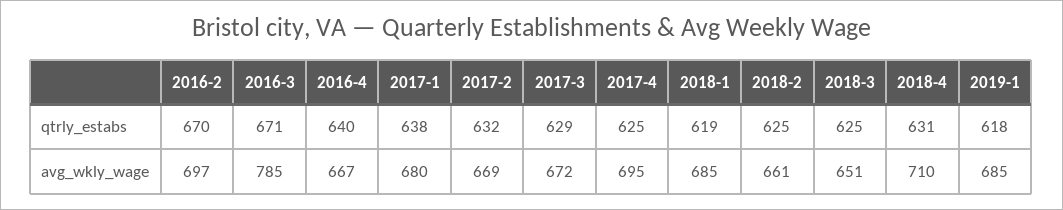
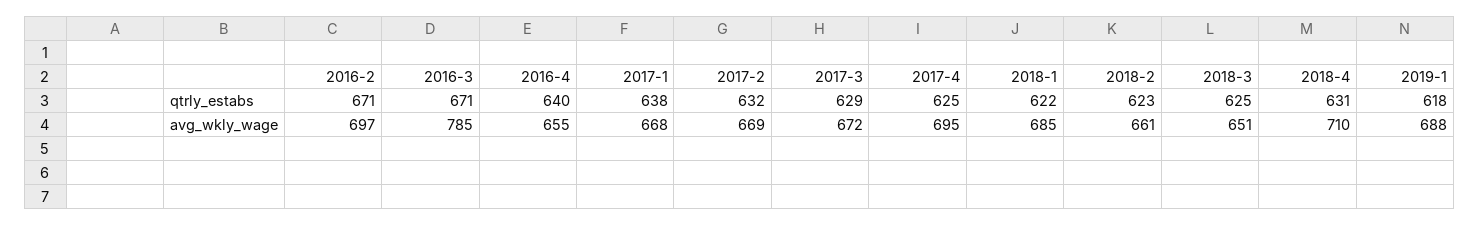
2016-2, qtrly_estabs: 670 -> 671
2018-1, qtrly_estabs: 619 -> 622
2018-2, qtrly_estabs: 625 -> 623
2016-4, avg_wkly_wage: 667 -> 655
2017-1, avg_wkly_wage: 680 -> 668
2019-1, avg_wkly_wage: 685 -> 688

